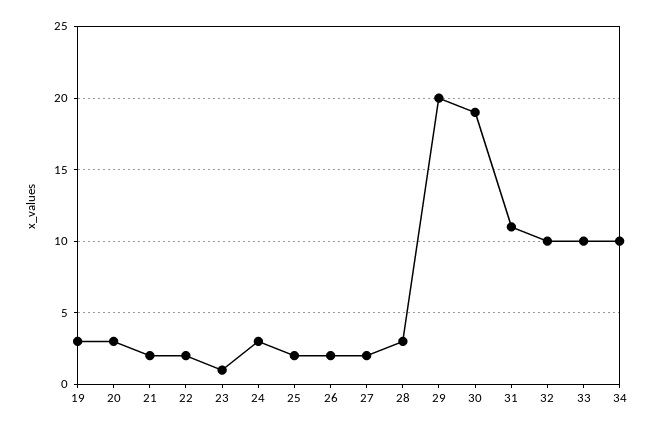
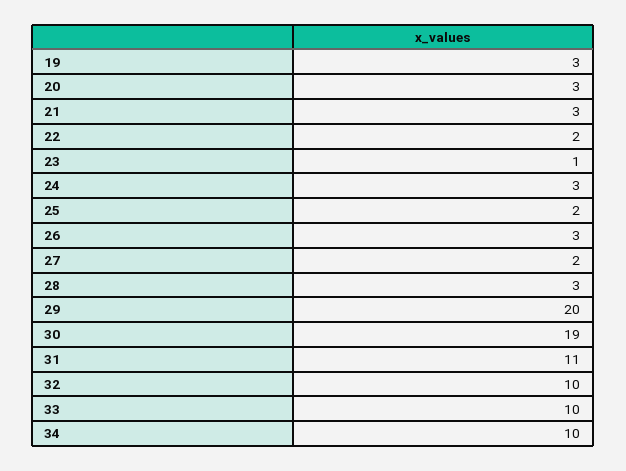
21: 2 -> 3
26: 2 -> 3

